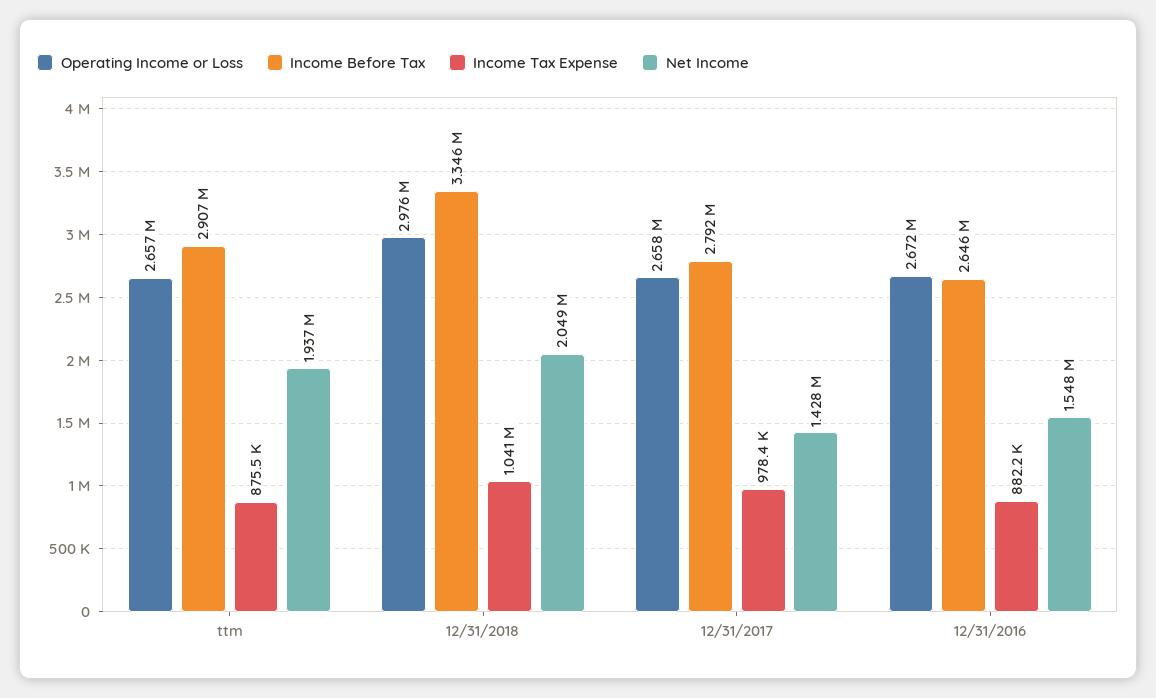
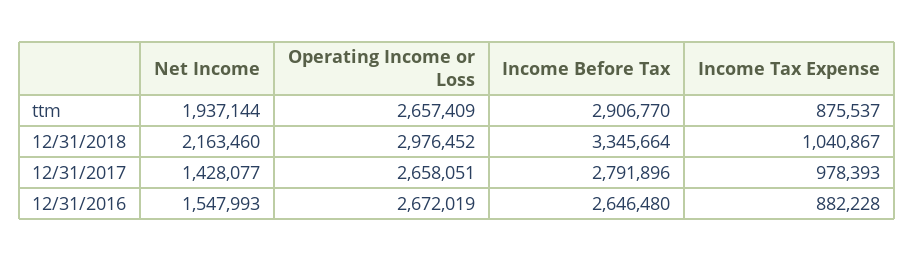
Net Income, 12/31/2018: 2049000 -> 2163460

